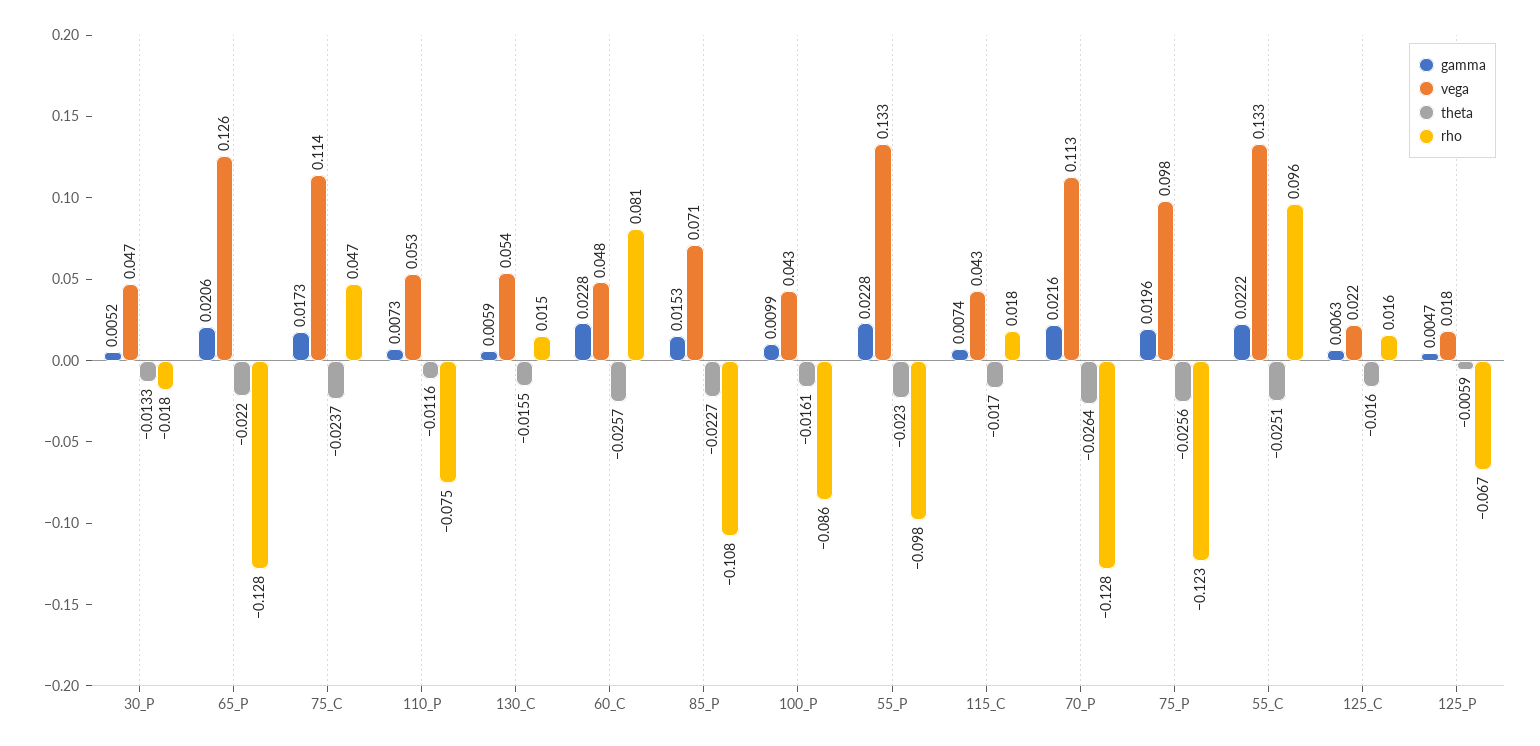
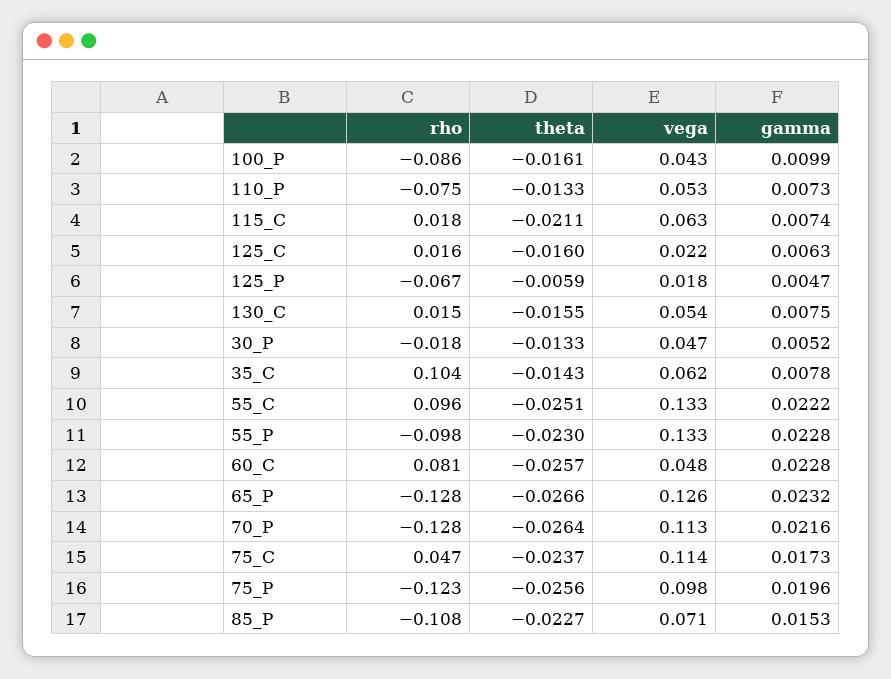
gamma, 65_P: 0.0206 -> 0.0232
theta, 65_P: -0.022 -> -0.0266
theta, 110_P: -0.0116 -> -0.0133
gamma, 130_C: 0.0059 -> 0.0075
vega, 115_C: 0.043 -> 0.063
theta, 115_C: -0.017 -> -0.0211
rho, 35_C: none -> 0.104
theta, 35_C: none -> -0.0143
vega, 35_C: none -> 0.062
gamma, 35_C: none -> 0.0078

